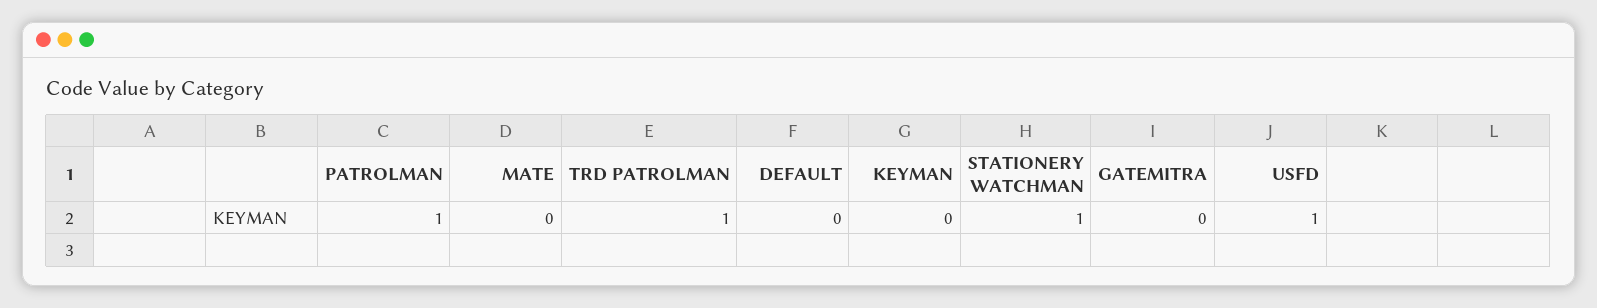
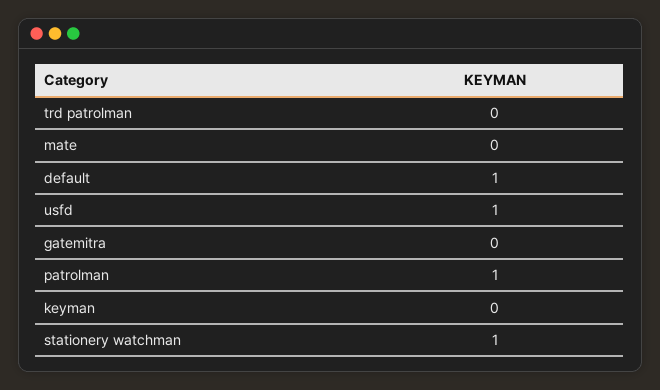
TRD PATROLMAN: 1 -> 0
DEFAULT: 0 -> 1

